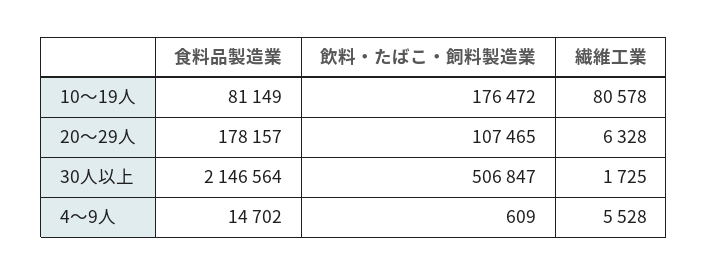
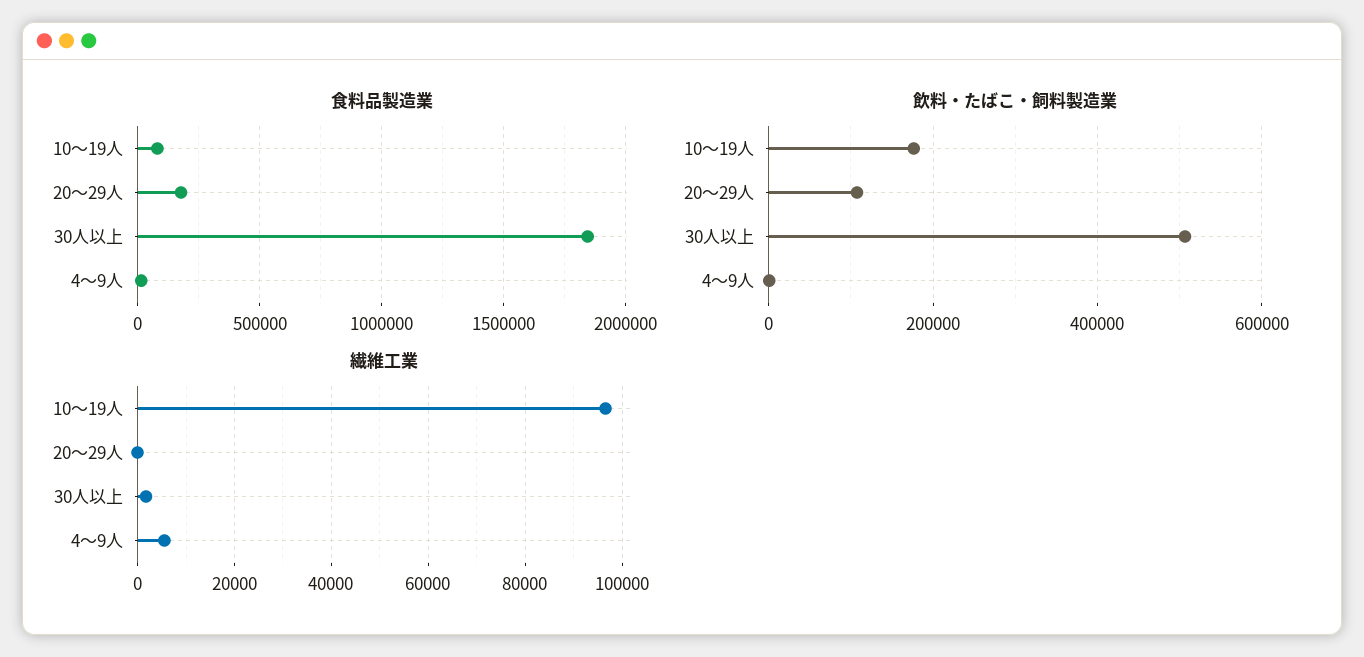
繊維工業, 10～19人: 80578 -> 96000
繊維工業, 20～29人: 6328 -> 0
食料品製造業, 30人以上: 2146564 -> 1850000

